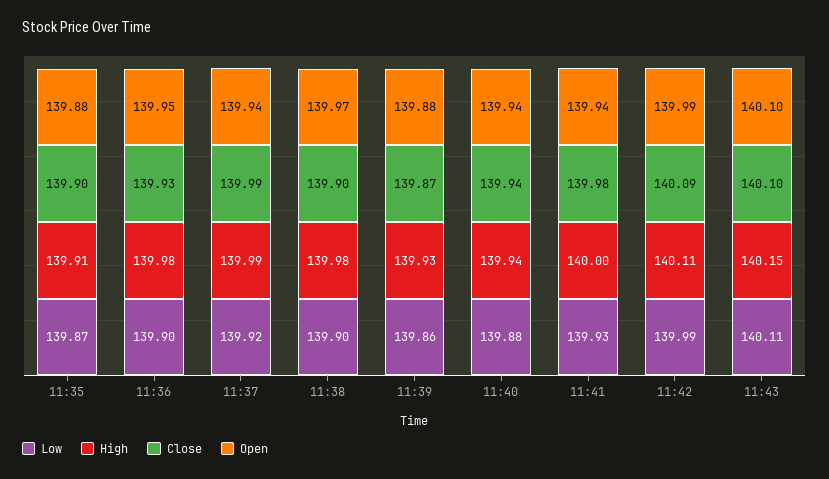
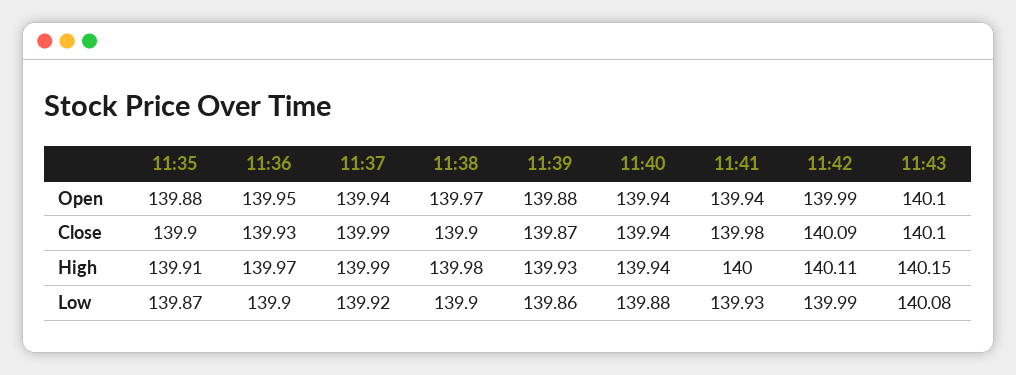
High, 11:36: 139.98 -> 139.97
Low, 11:43: 140.11 -> 140.08

